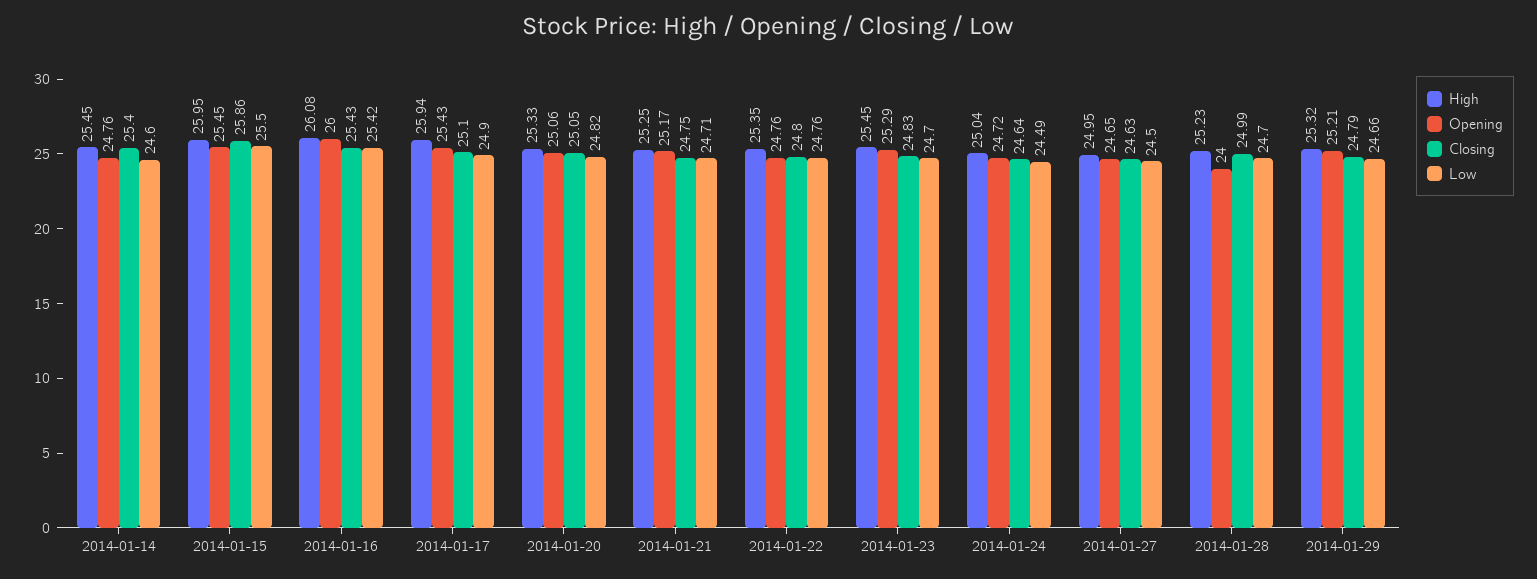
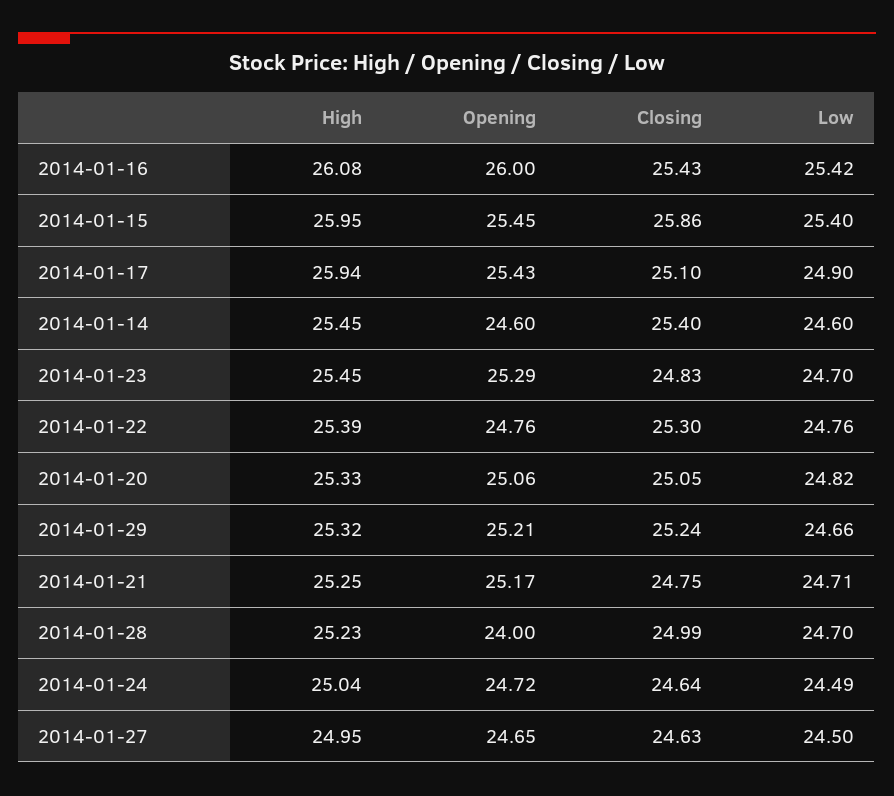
Opening, 2014-01-14: 24.76 -> 24.6
Low, 2014-01-15: 25.5 -> 25.4
High, 2014-01-22: 25.35 -> 25.39
Closing, 2014-01-22: 24.8 -> 25.3
Closing, 2014-01-29: 24.79 -> 25.24

